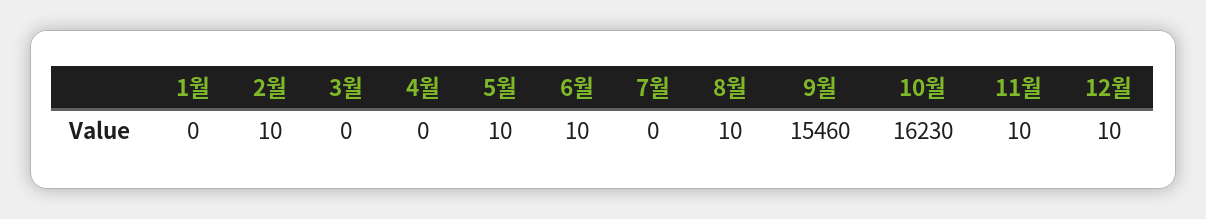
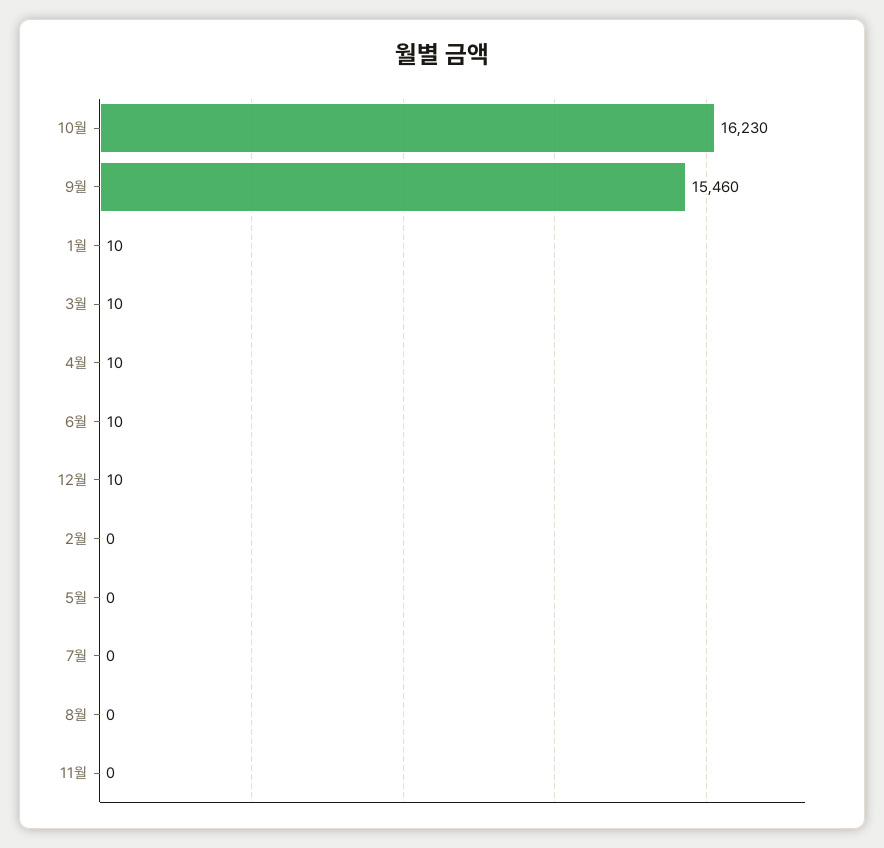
1월: 0 -> 10
2월: 10 -> 0
3월: 0 -> 10
4월: 0 -> 10
5월: 10 -> 0
8월: 10 -> 0
11월: 10 -> 0

